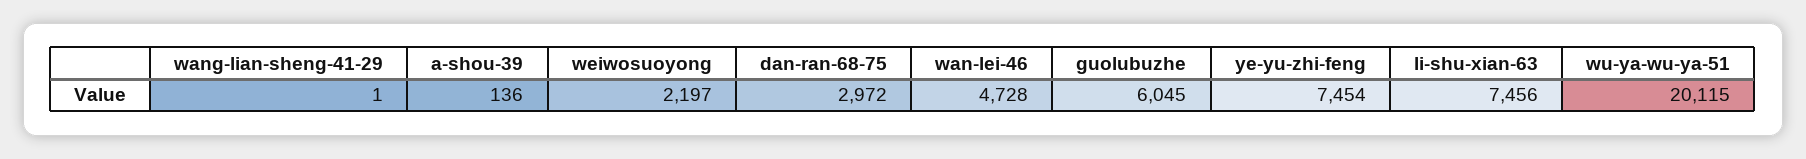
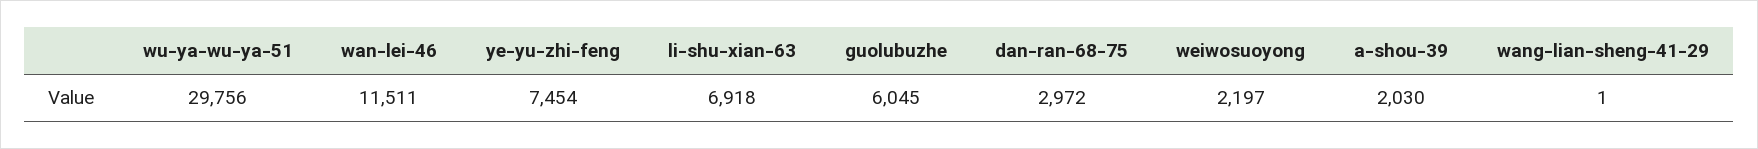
a-shou-39: 136 -> 2030
wan-lei-46: 4728 -> 11511
li-shu-xian-63: 7456 -> 6918
wu-ya-wu-ya-51: 20115 -> 29756

